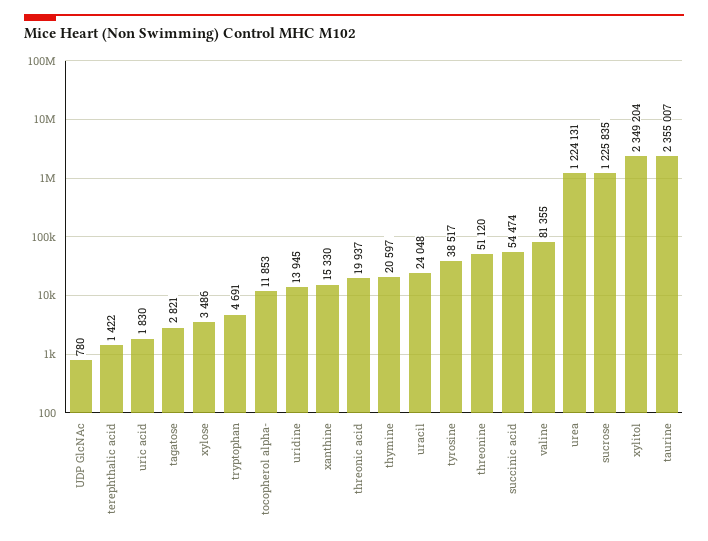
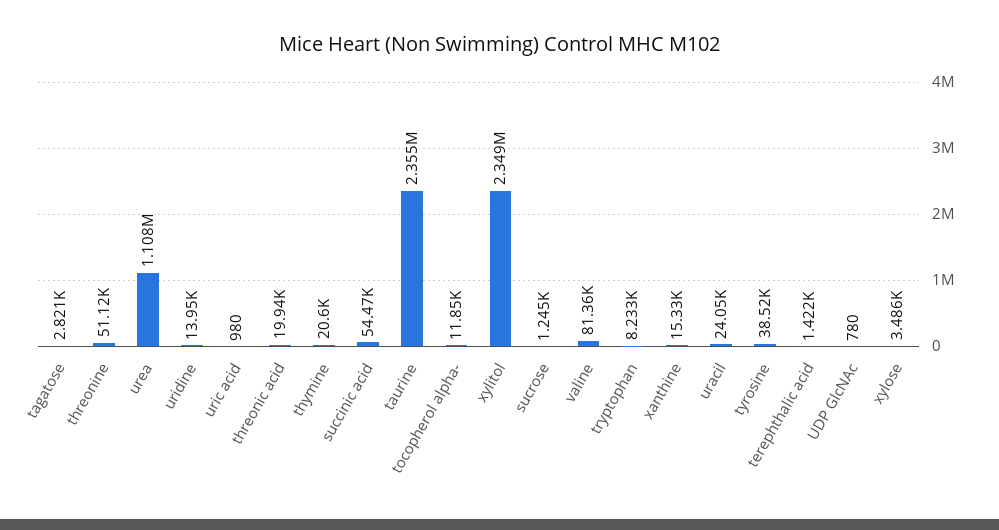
uric acid: 1830 -> 980
tryptophan: 4691 -> 8233
urea: 1224131 -> 1108000
sucrose: 1225835 -> 1245

